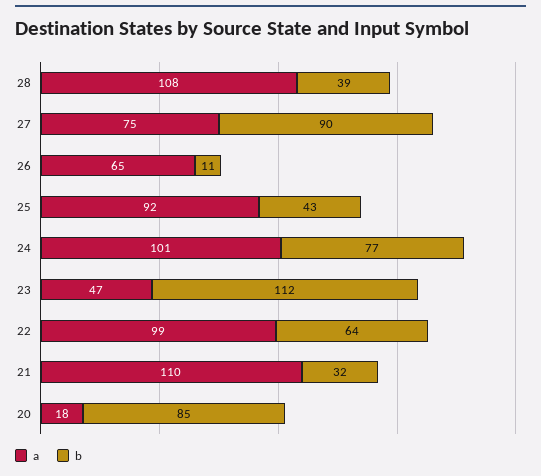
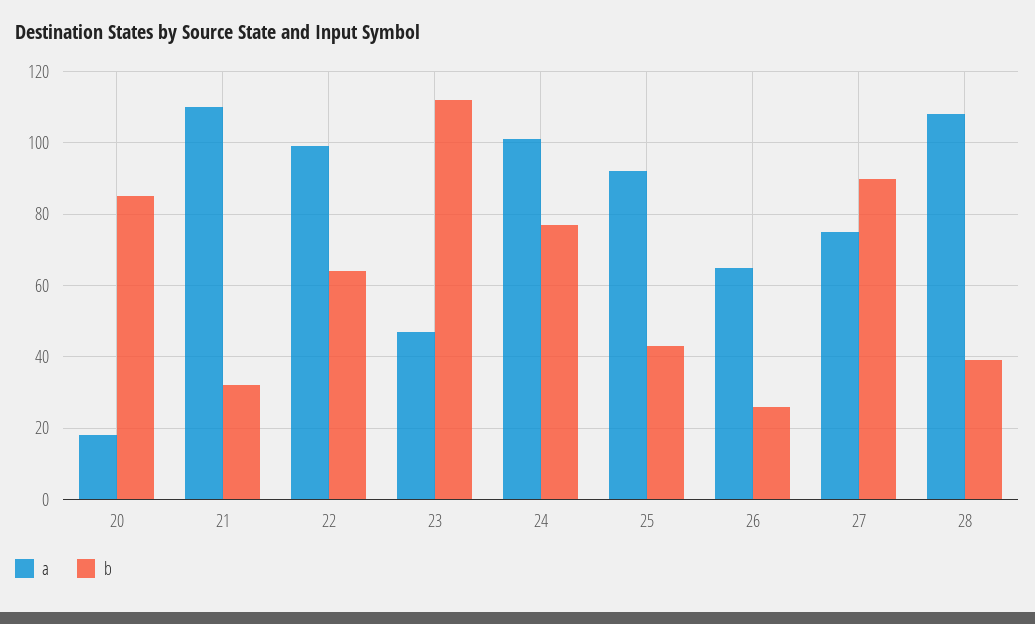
b, 26: 11 -> 25

